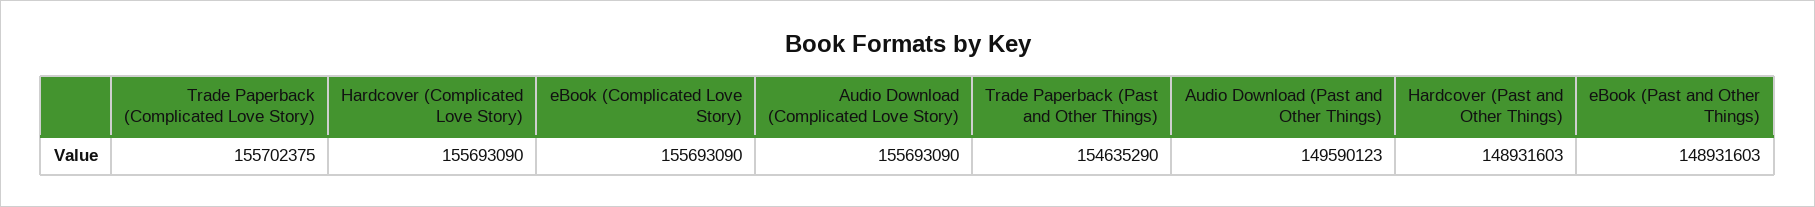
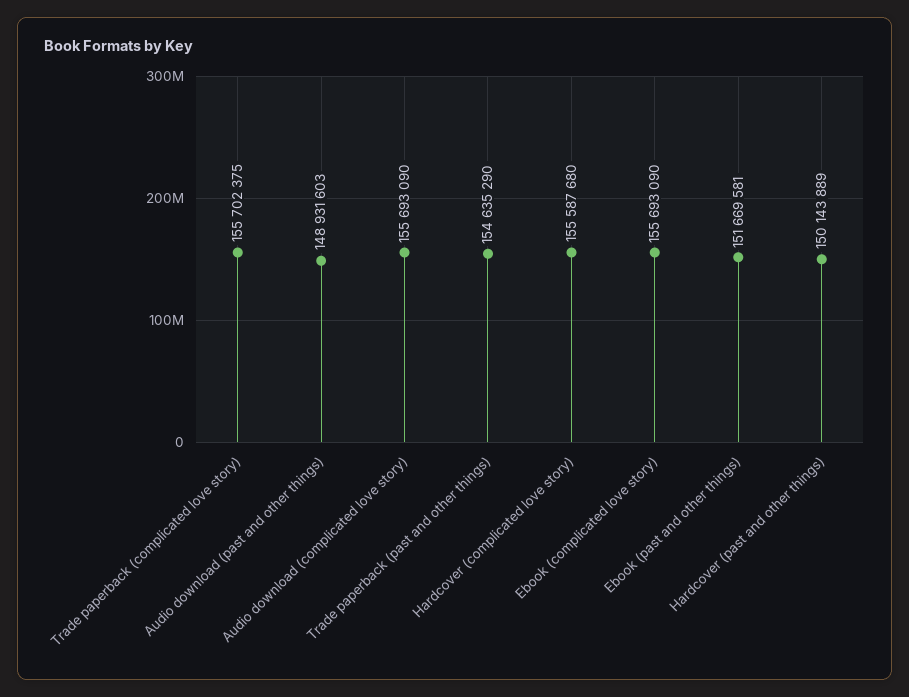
Hardcover (Complicated Love Story): 155693090 -> 155587680
Audio Download (Past and Other Things): 149590123 -> 148931603
Hardcover (Past and Other Things): 148931603 -> 150143889
eBook (Past and Other Things): 148931603 -> 151669581

